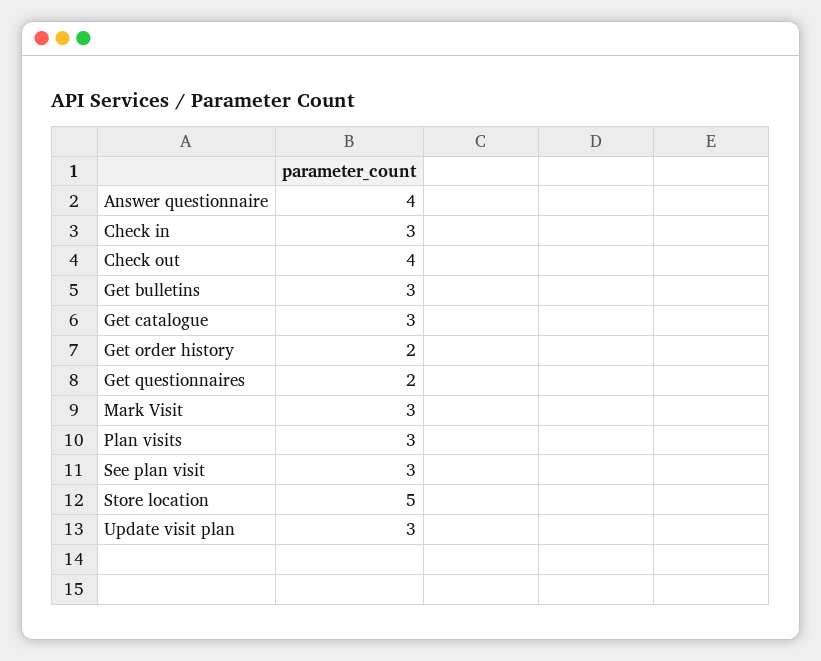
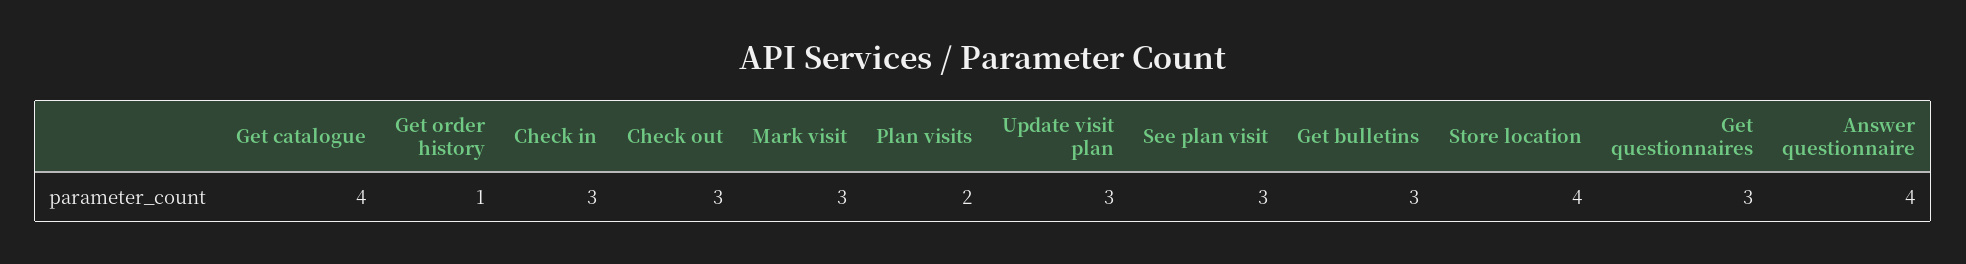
Check out: 4 -> 3
Get catalogue: 3 -> 4
Get order history: 2 -> 1
Get questionnaires: 2 -> 3
Plan visits: 3 -> 2
Store location: 5 -> 4

